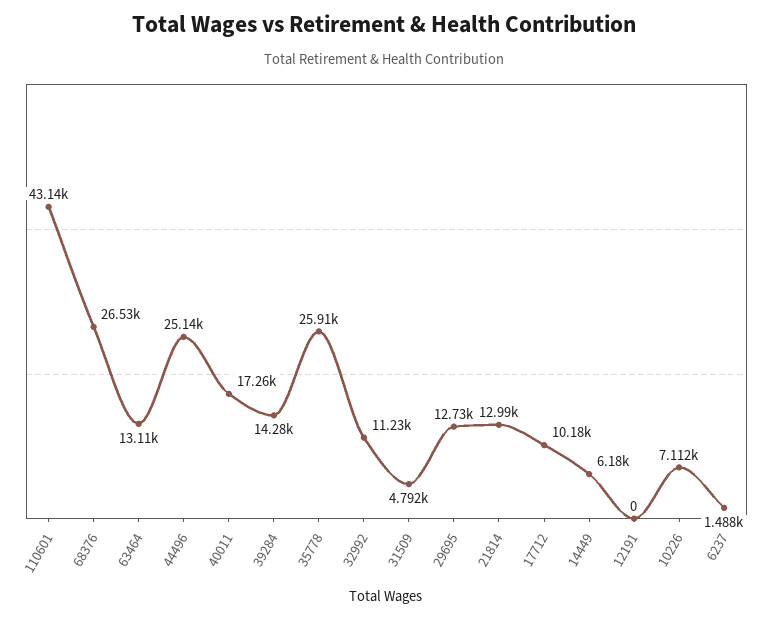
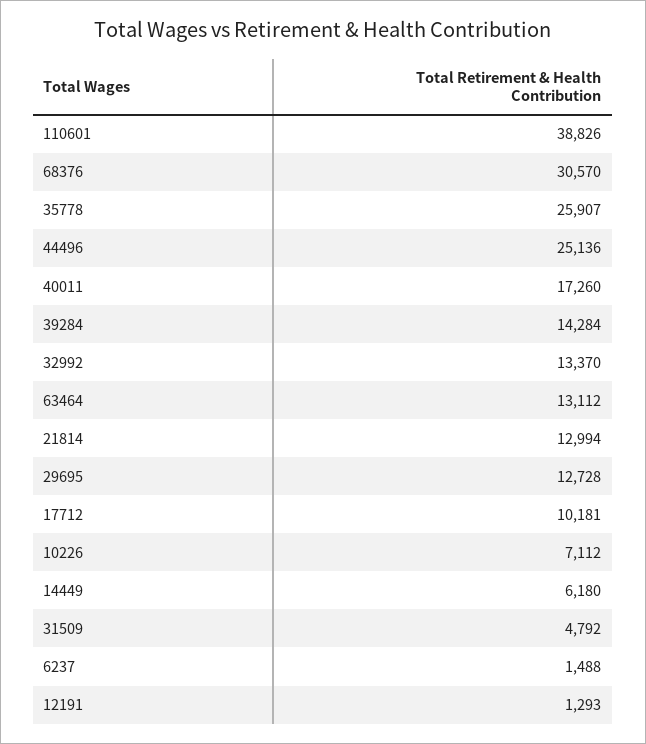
110601: 43140 -> 38826
68376: 26530 -> 30570
32992: 11230 -> 13370
12191: 0 -> 1293

